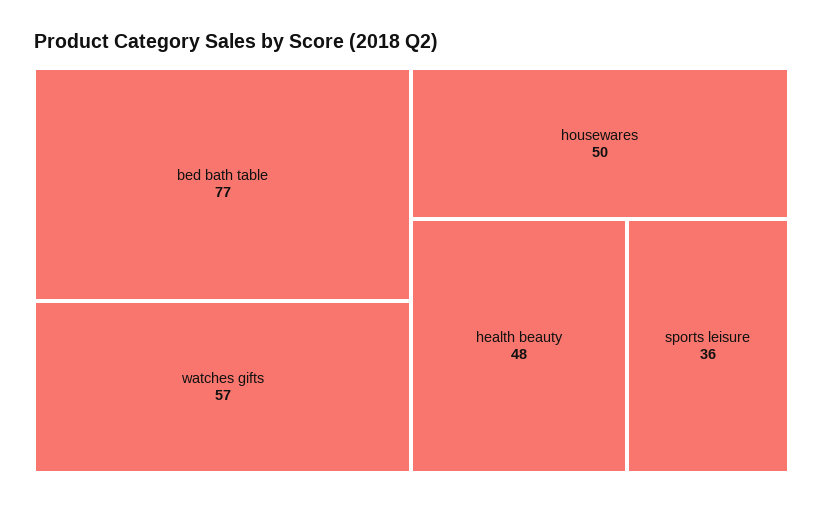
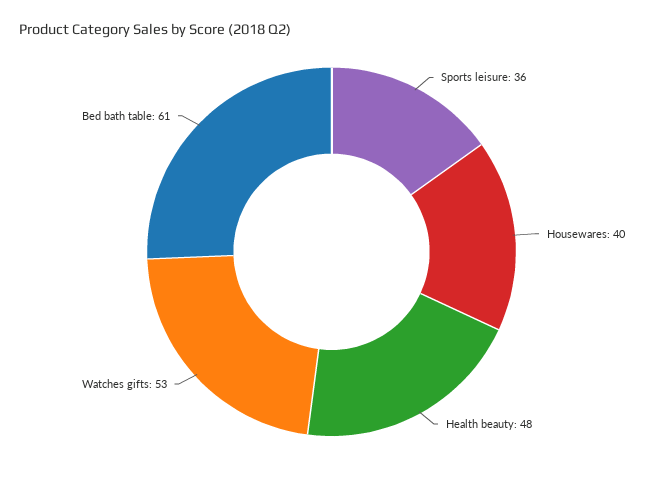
bed bath table: 77 -> 61
watches gifts: 57 -> 53
housewares: 50 -> 40

